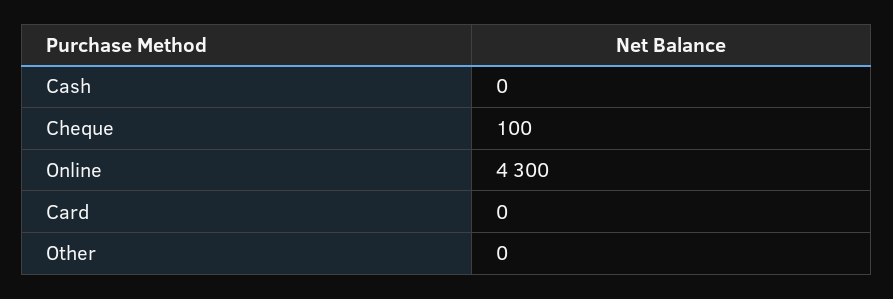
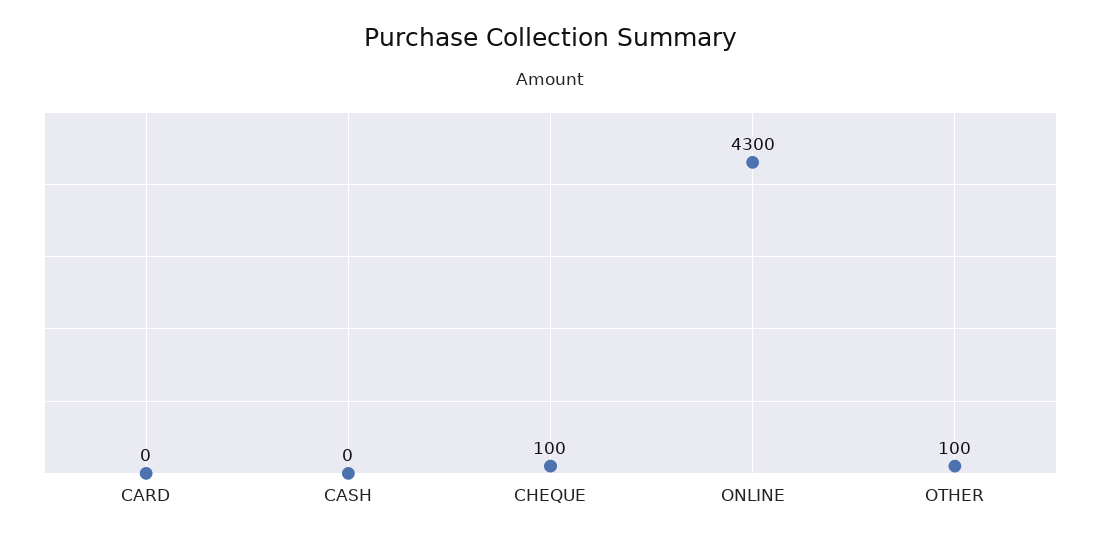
Other: 0 -> 100

